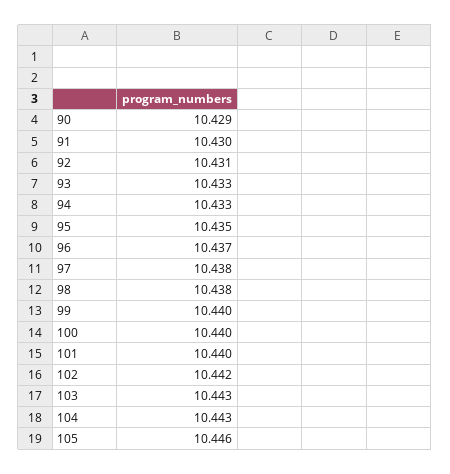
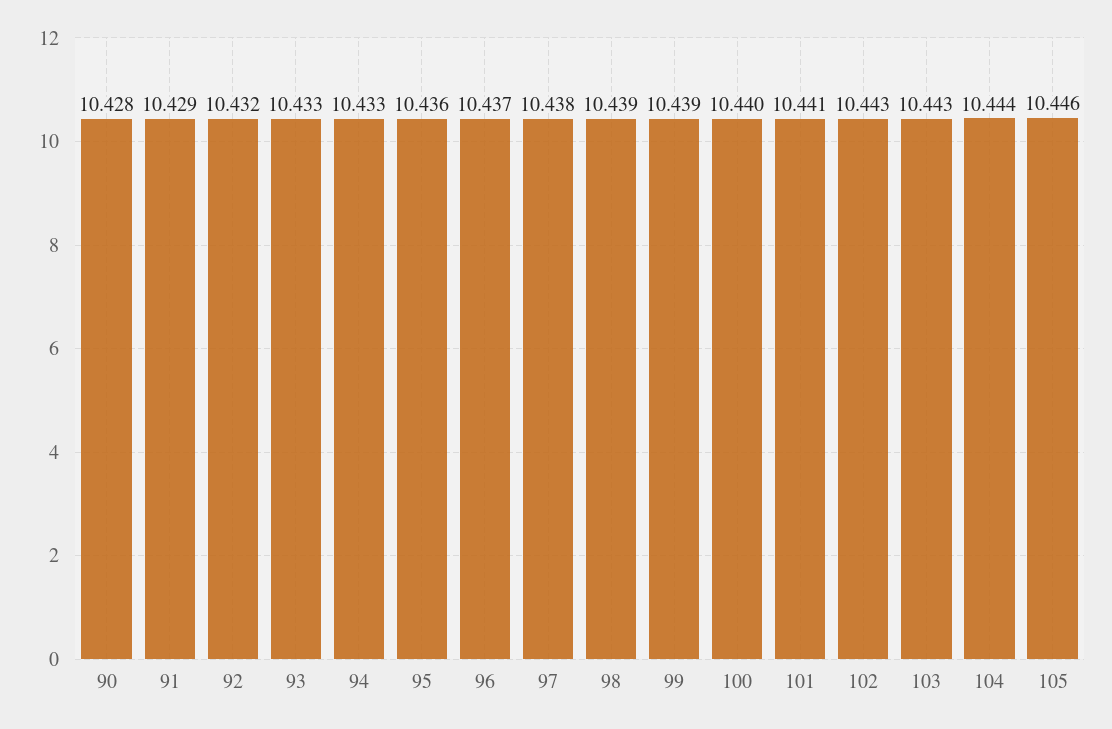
90: 10.429 -> 10.428
91: 10.43 -> 10.429
92: 10.431 -> 10.432
95: 10.435 -> 10.436
98: 10.438 -> 10.439
99: 10.44 -> 10.439
101: 10.44 -> 10.441
102: 10.442 -> 10.443
104: 10.443 -> 10.444

